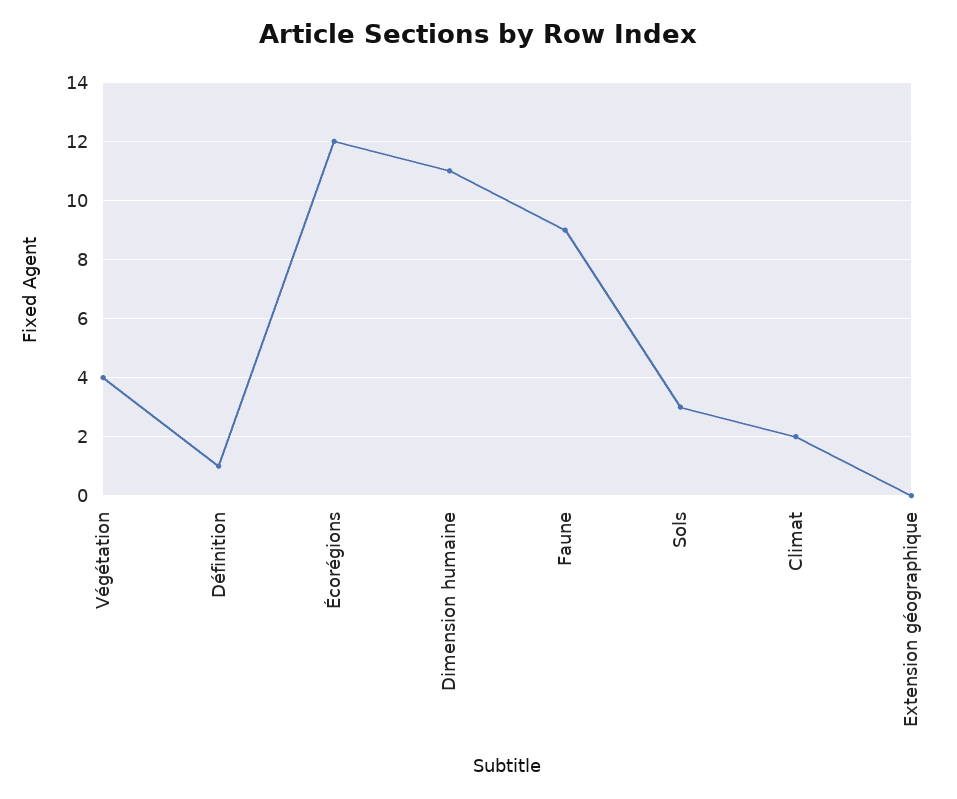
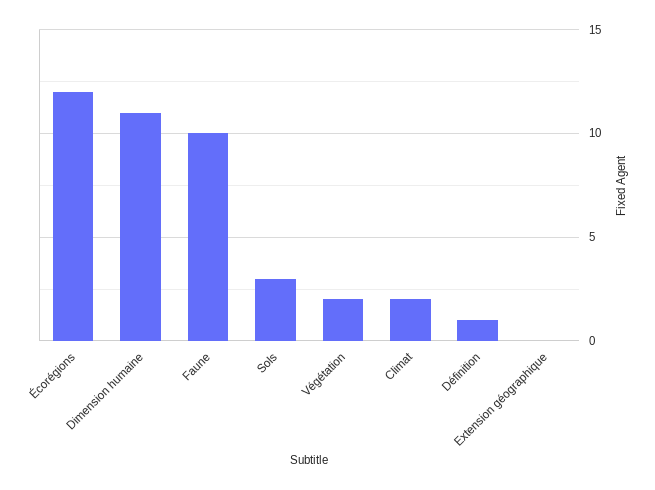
Végétation: 4 -> 2
Faune: 9 -> 10

